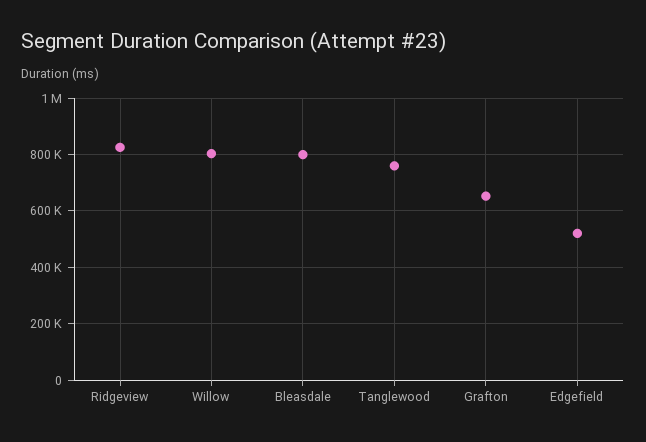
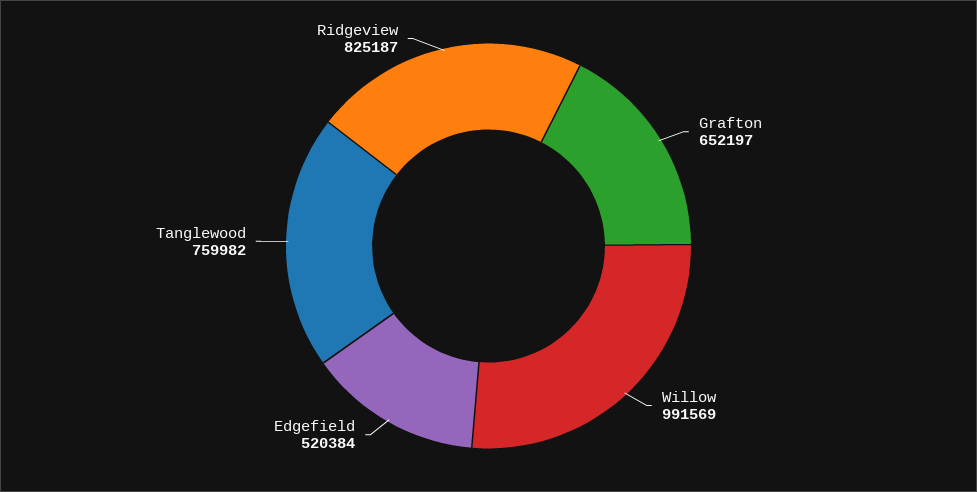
Willow: 800000 -> 991569
Bleasdale: 800000 -> none

